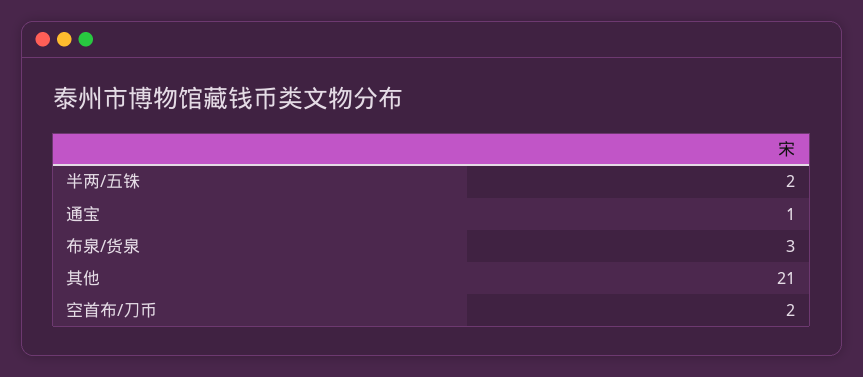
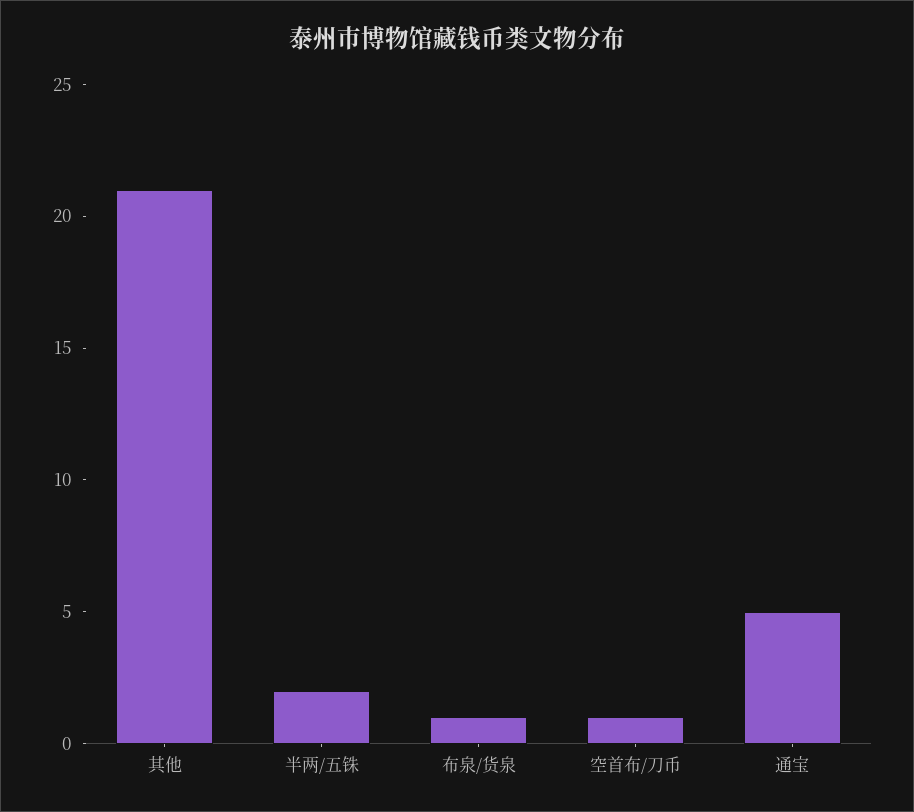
通宝: 1 -> 5
布泉/货泉: 3 -> 1
空首布/刀币: 2 -> 1

